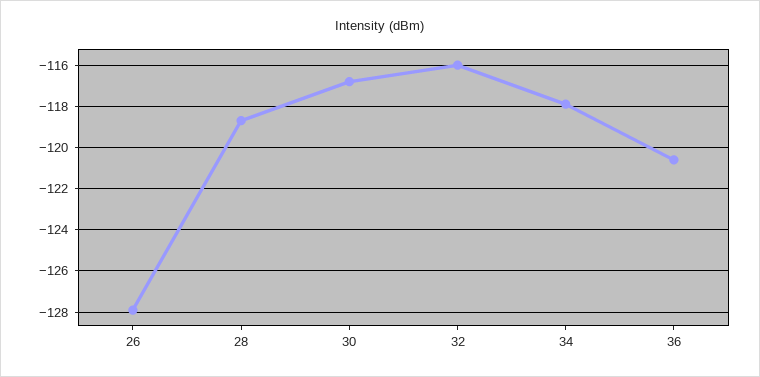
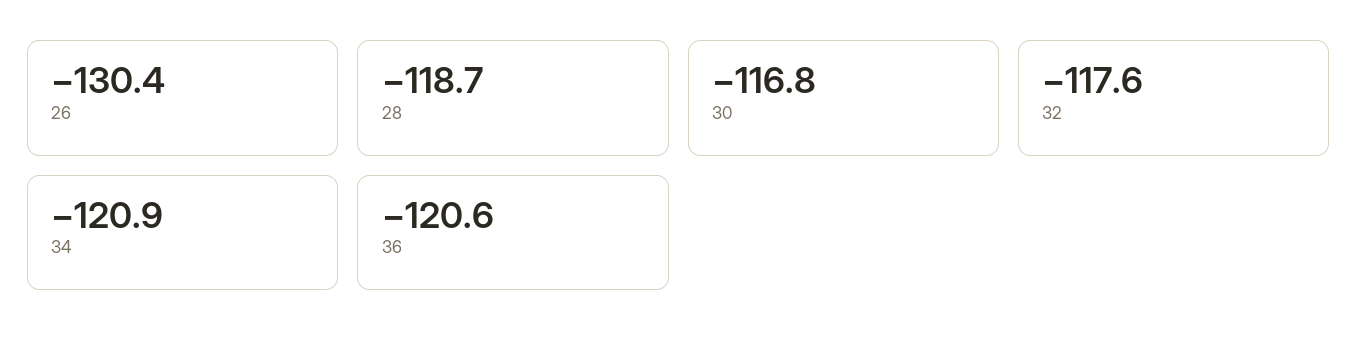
26: -128 -> -130.4
32: -116 -> -117.6
34: -118 -> -120.9

